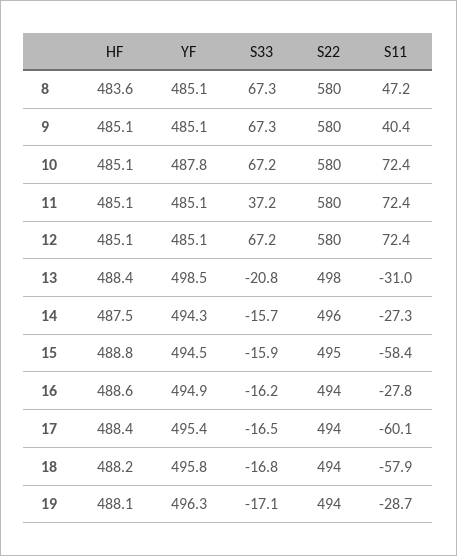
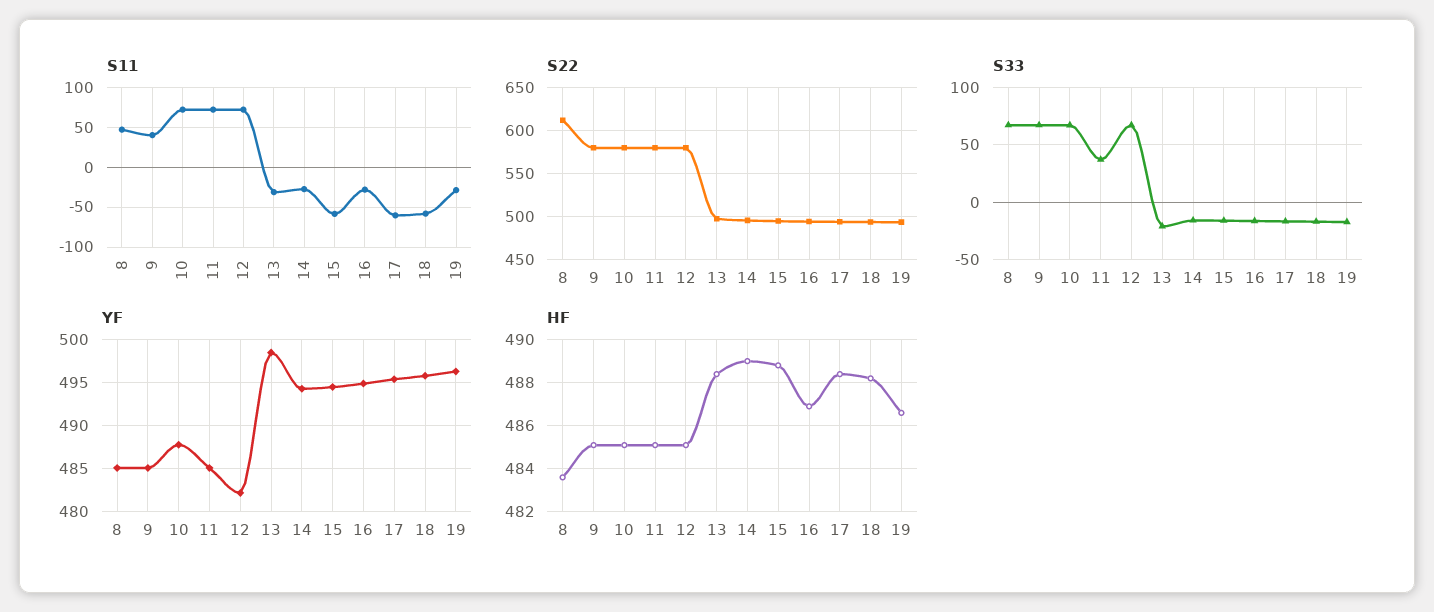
S22, 8: 580 -> 610
YF, 12: 485.1 -> 482
HF, 14: 487.5 -> 489
HF, 16: 488.6 -> 487
HF, 19: 488.1 -> 486.5

